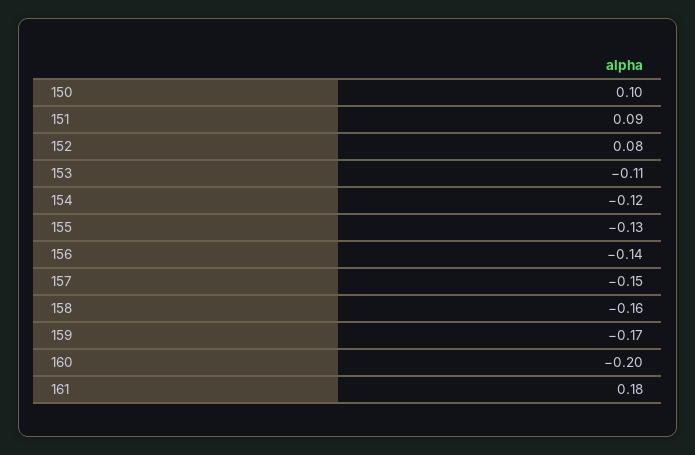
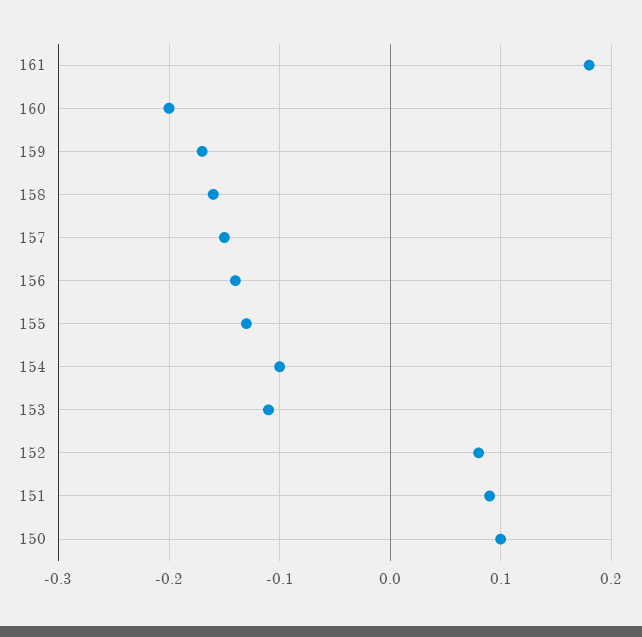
154: -0.12 -> -0.1

